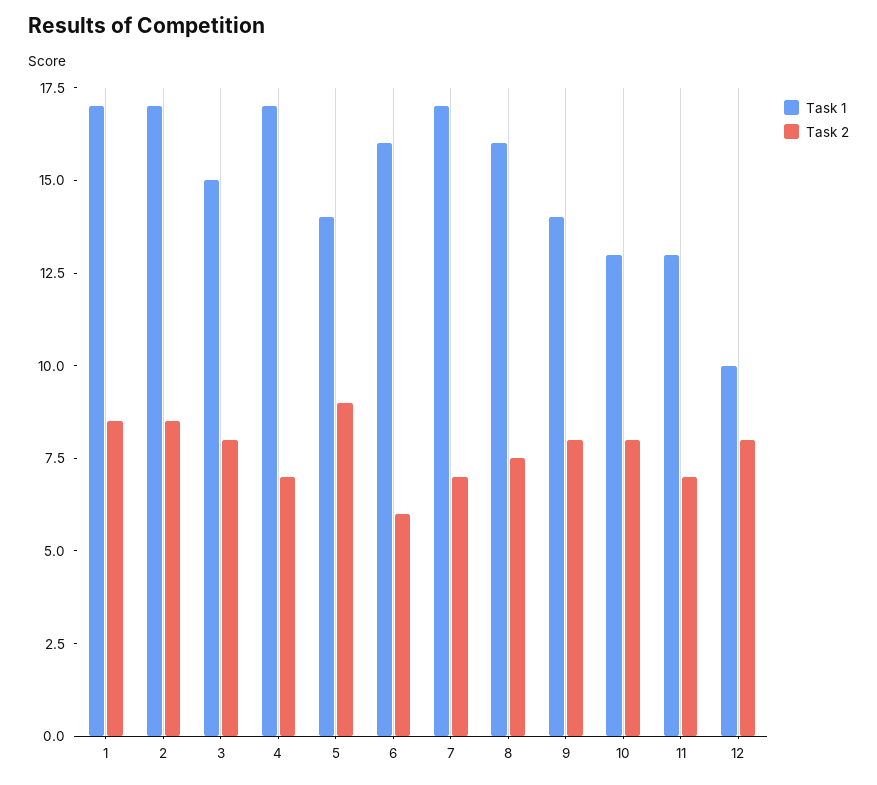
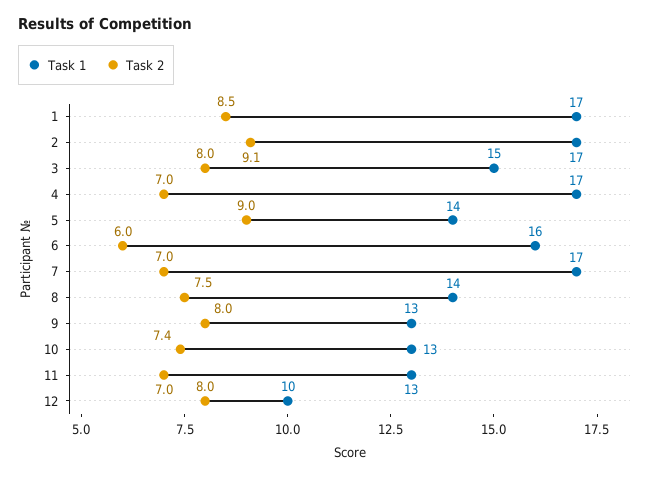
Task 2, 2: 8.5 -> 9.1
Task 1, 8: 16 -> 14
Task 1, 9: 14 -> 13
Task 2, 10: 8 -> 7.4

